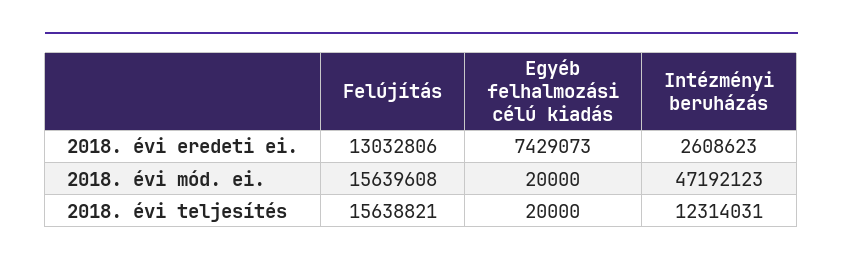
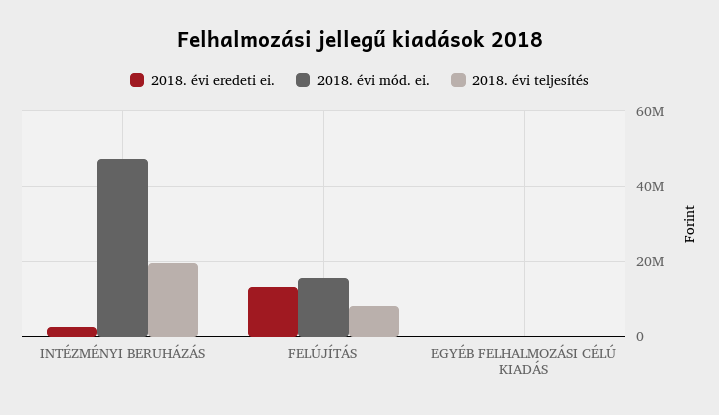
2018. évi eredeti ei., Egyéb felhalmozási célú kiadás: 7429073 -> 0
2018. évi teljesítés, Felújítás: 15638821 -> 8000000
2018. évi teljesítés, Intézményi beruházás: 12314031 -> 20000000

